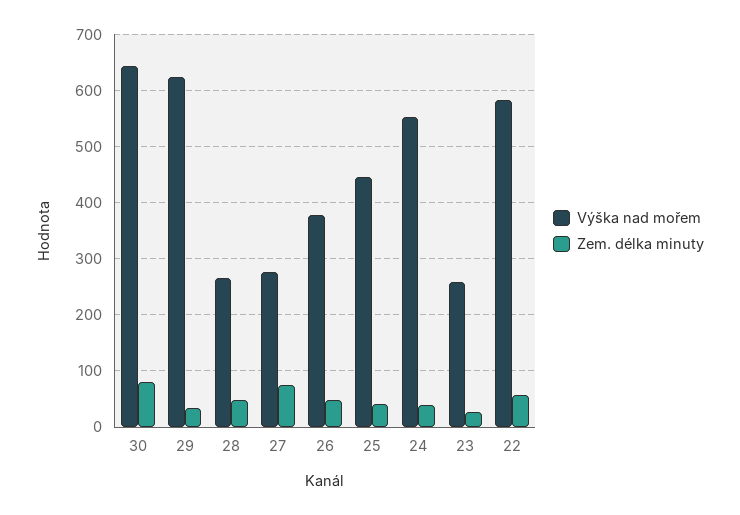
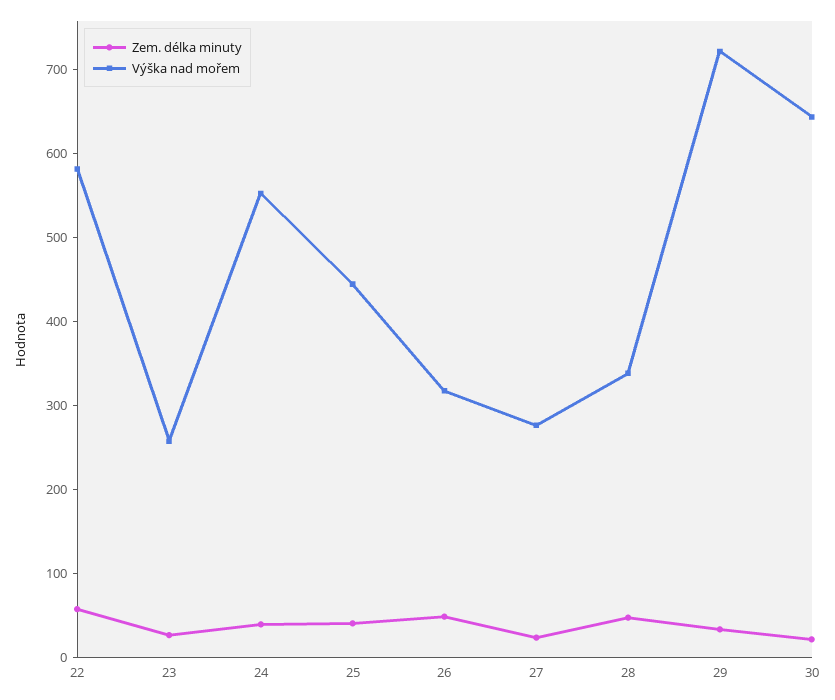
Zem. délka minuty, 30: 80 -> 20
Výška nad mořem, 29: 620 -> 720
Výška nad mořem, 28: 260 -> 340
Zem. délka minuty, 27: 80 -> 20
Výška nad mořem, 26: 380 -> 320

